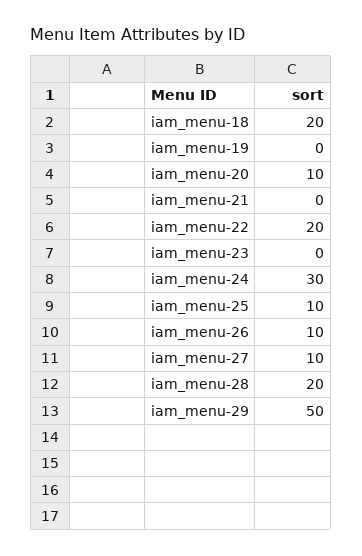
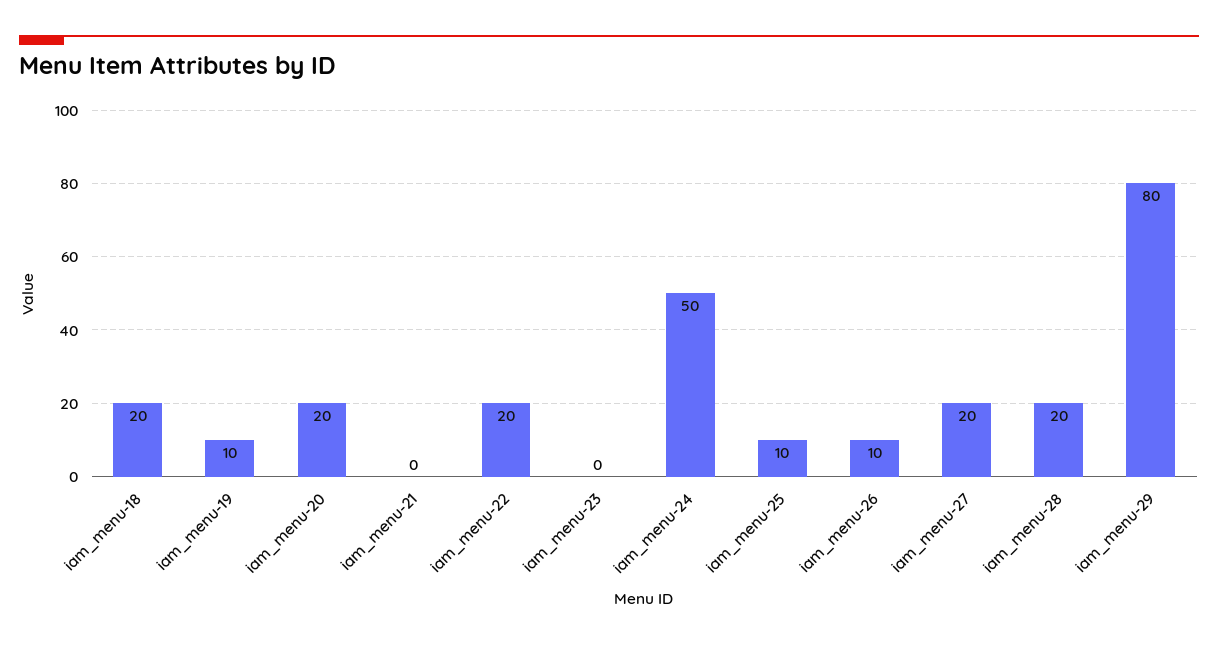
iam_menu-19: 0 -> 10
iam_menu-20: 10 -> 20
iam_menu-24: 30 -> 50
iam_menu-27: 10 -> 20
iam_menu-29: 50 -> 80

